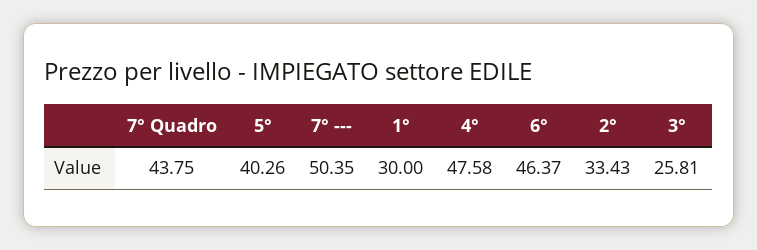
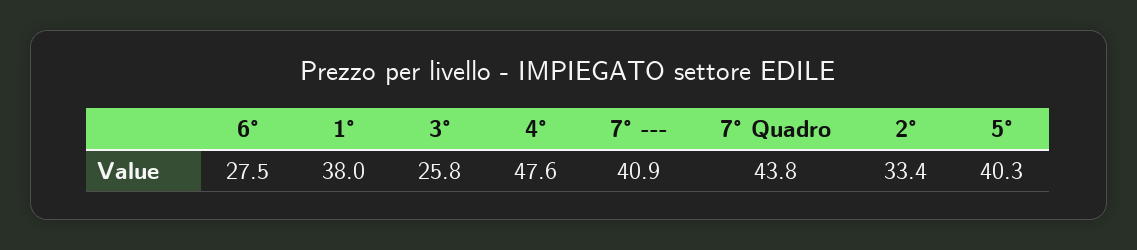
7° ---: 50.35 -> 40.9
1°: 30 -> 38
6°: 46.37 -> 27.5

